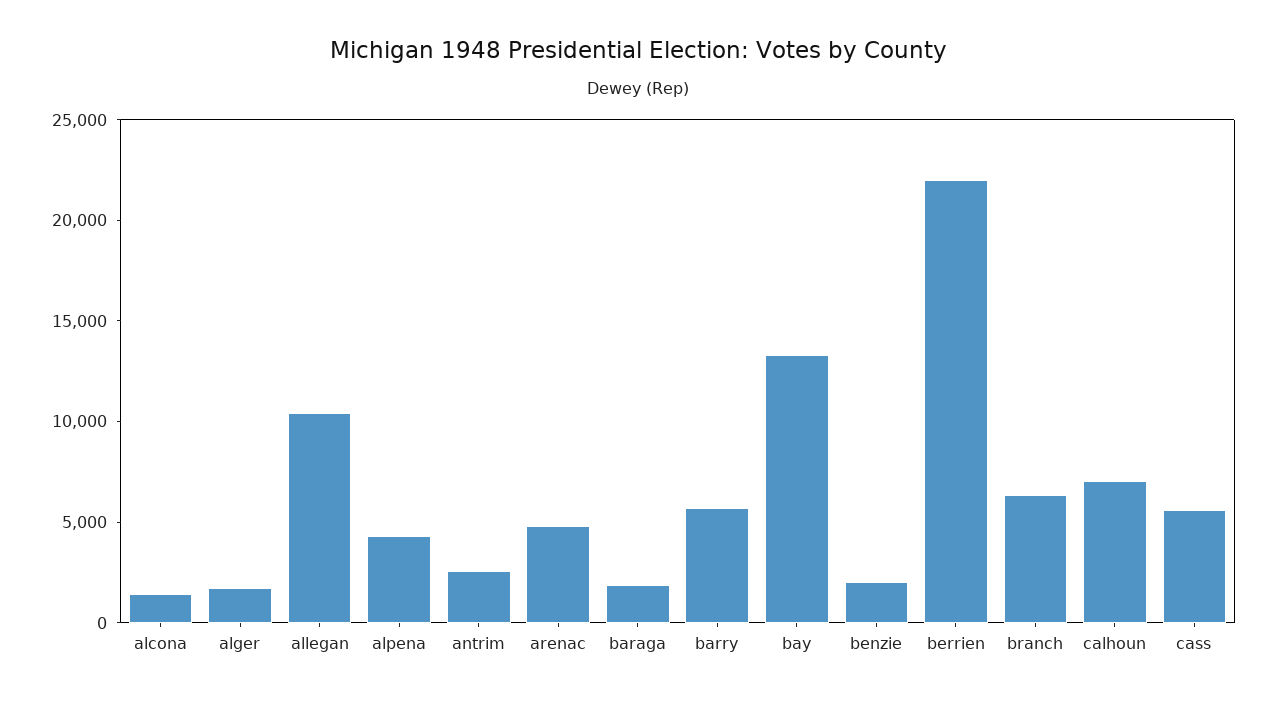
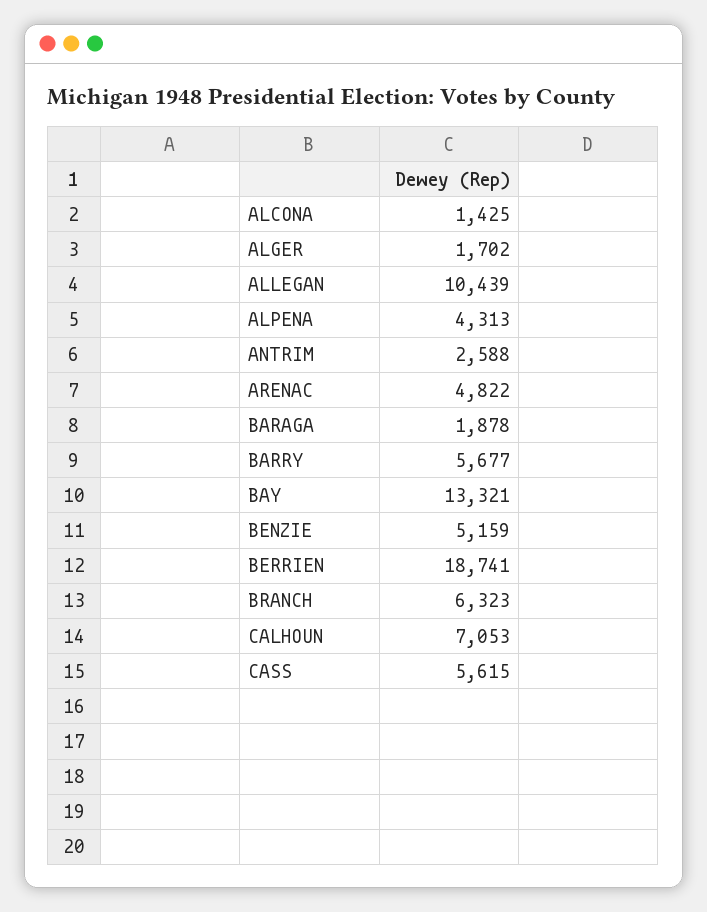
benzie: 2000 -> 5159
berrien: 22000 -> 18741

